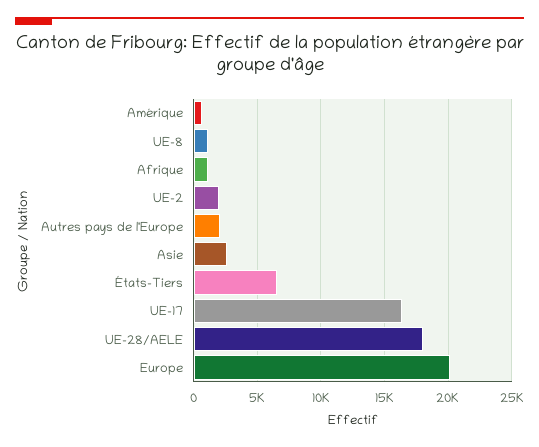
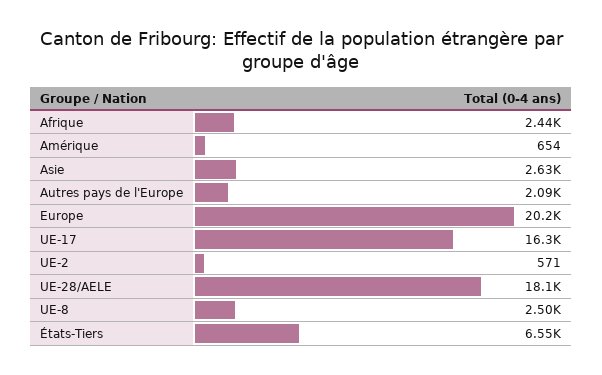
UE-8: 1000 -> 2500
Afrique: 1000 -> 2440
UE-2: 2000 -> 571

